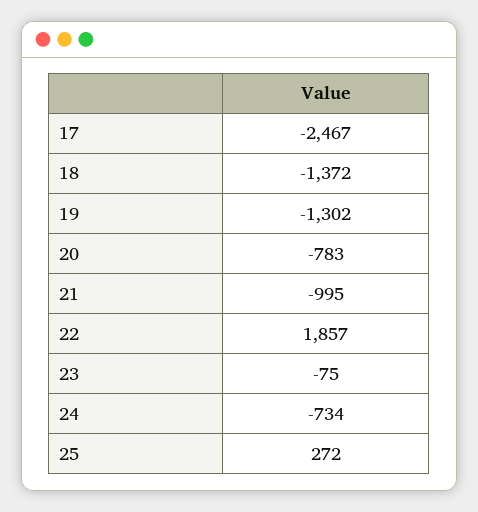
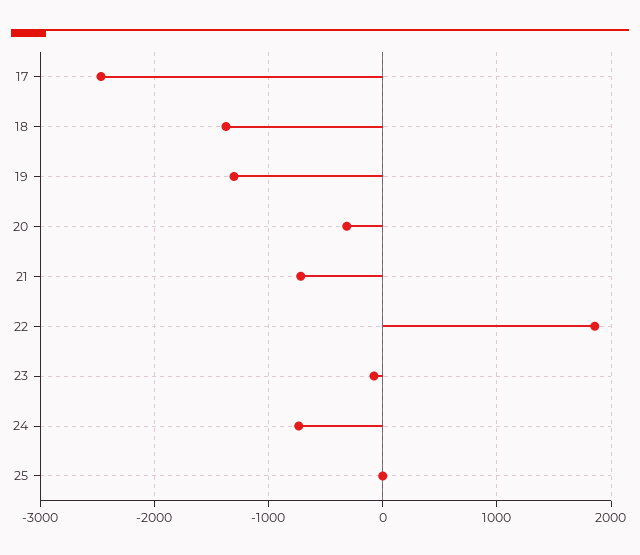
20: -783 -> -300
21: -995 -> -700
25: 272 -> 0

